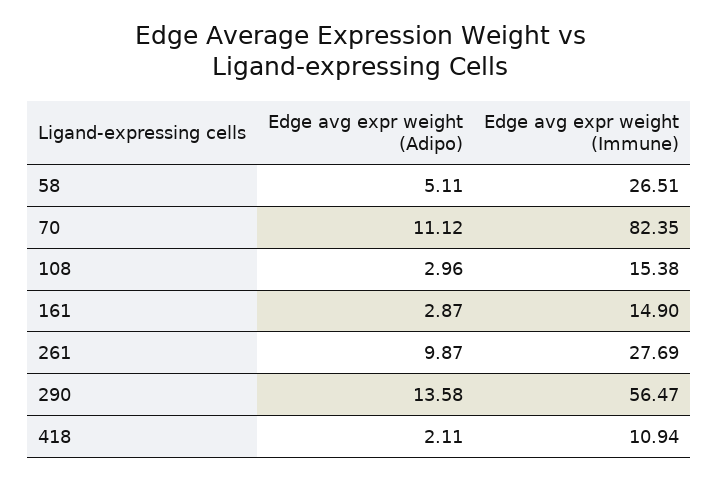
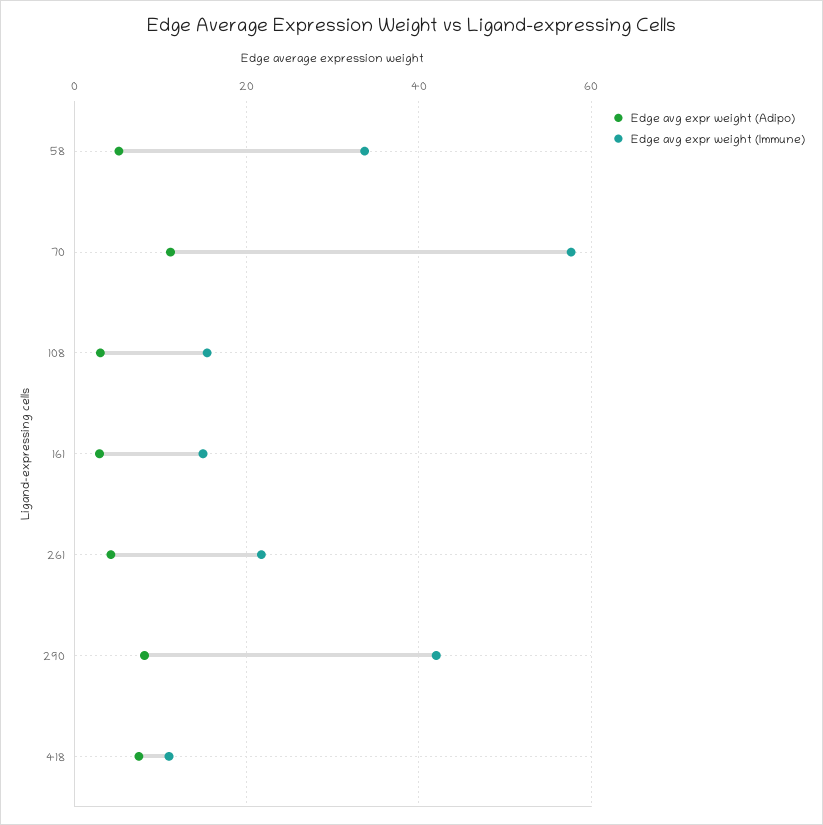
Edge avg expr weight (Immune), 58: 26.51 -> 34
Edge avg expr weight (Immune), 70: 82.35 -> 58
Edge avg expr weight (Adipo), 261: 9.87 -> 4
Edge avg expr weight (Immune), 261: 27.69 -> 22
Edge avg expr weight (Adipo), 290: 13.58 -> 8
Edge avg expr weight (Immune), 290: 56.47 -> 42
Edge avg expr weight (Adipo), 418: 2.11 -> 8

